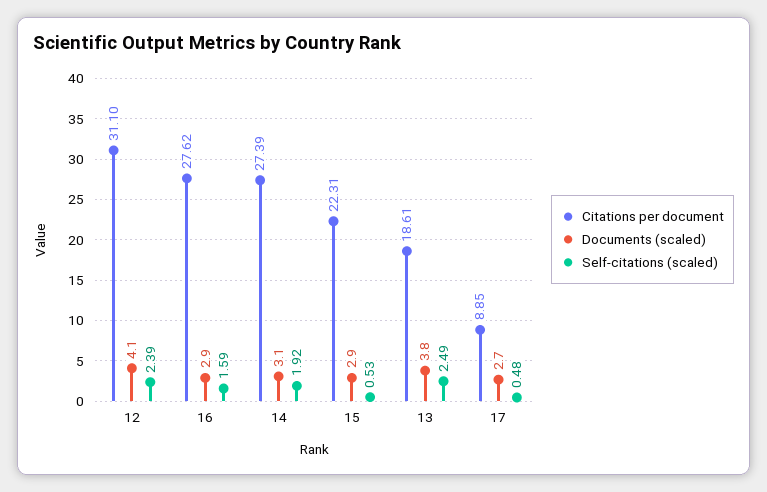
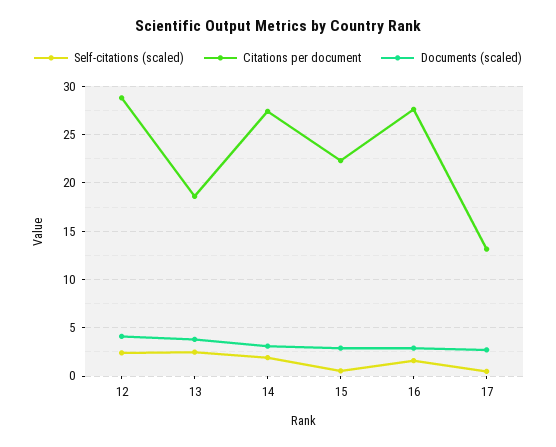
Citations per document, 12: 31.1 -> 29
Citations per document, 17: 8.85 -> 13

